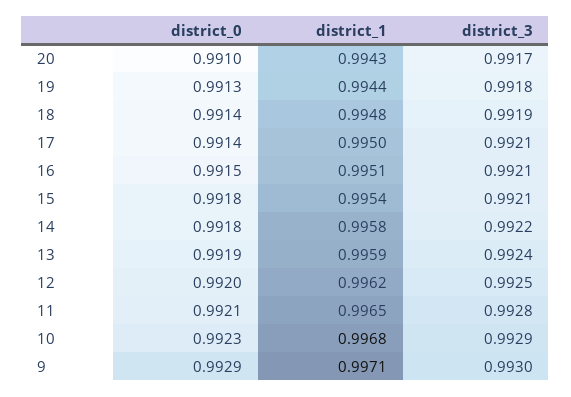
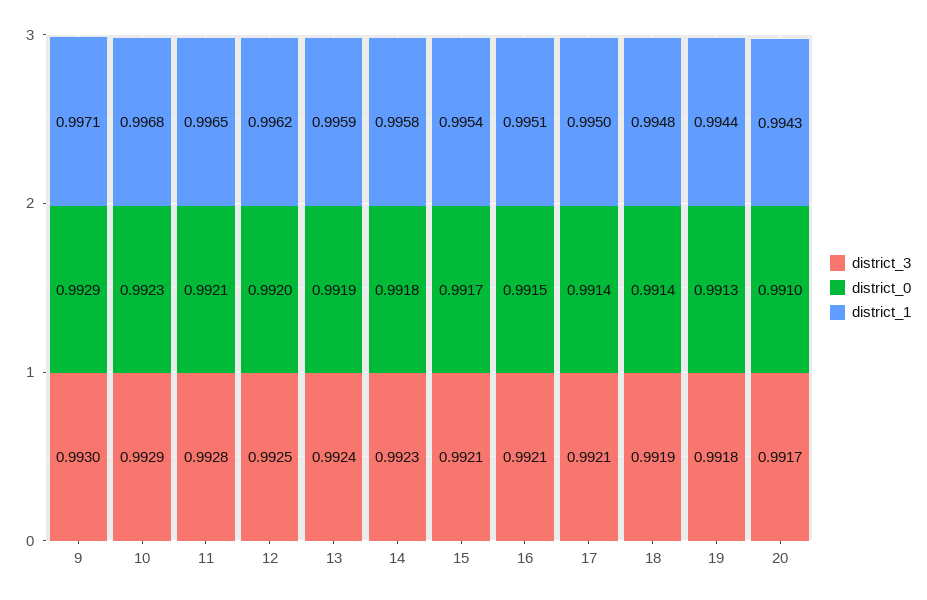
district_0, 15: 0.9918 -> 0.9917
district_3, 14: 0.9922 -> 0.9923

